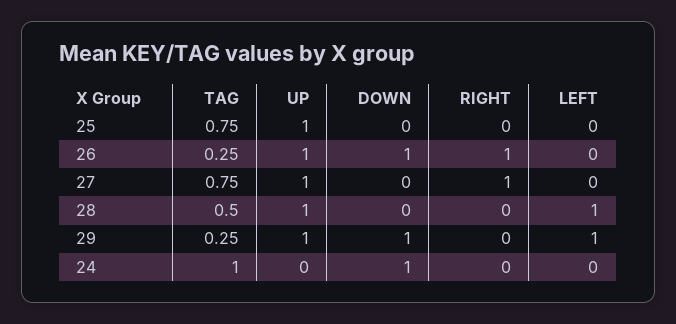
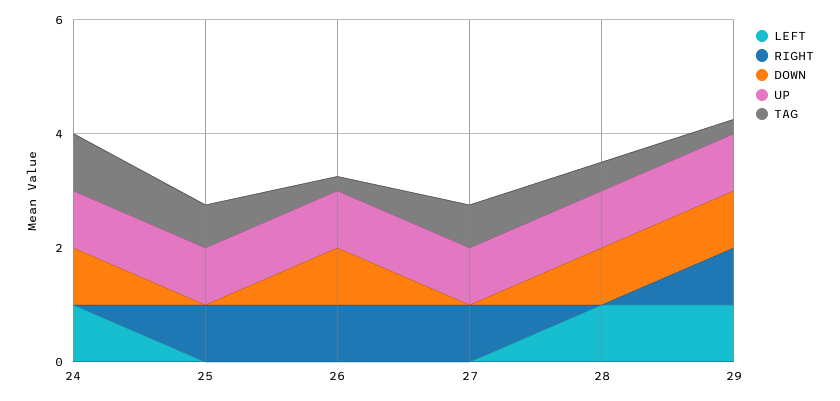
RIGHT, 25: 0 -> 1
DOWN, 28: 0 -> 1
RIGHT, 29: 0 -> 1
UP, 24: 0 -> 1
LEFT, 24: 0 -> 1

